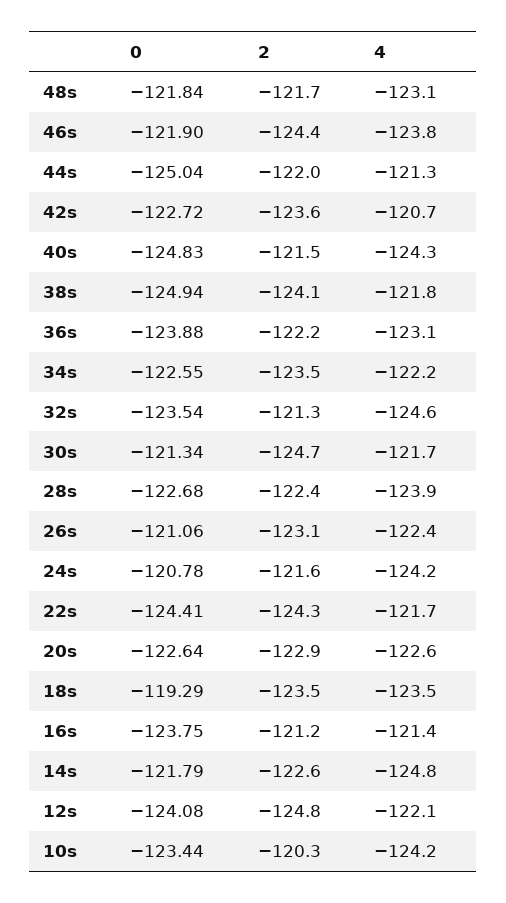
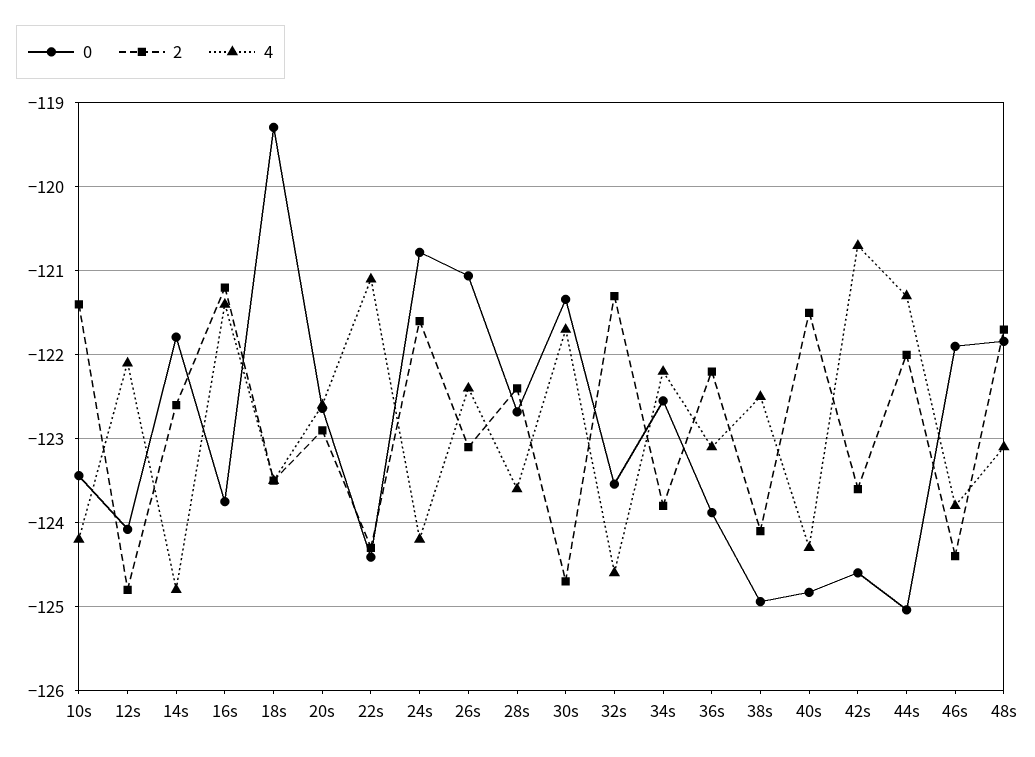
0, 42s: -122.72 -> -124.6
4, 38s: -121.8 -> -122.5
2, 34s: -123.5 -> -123.8
4, 28s: -123.9 -> -123.6
4, 22s: -121.7 -> -121.1
2, 10s: -120.3 -> -121.4

